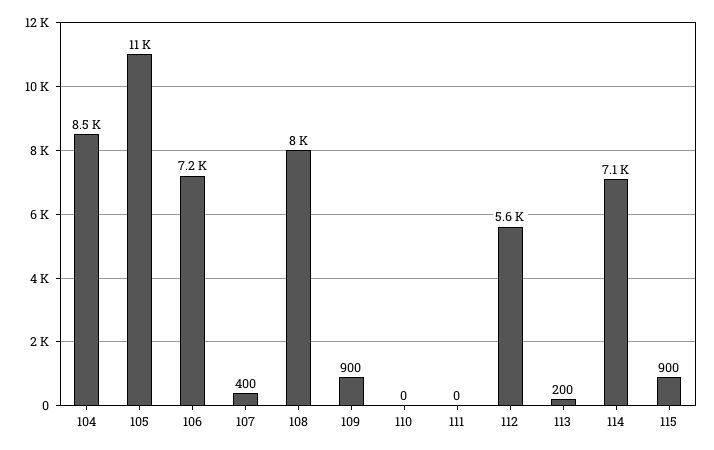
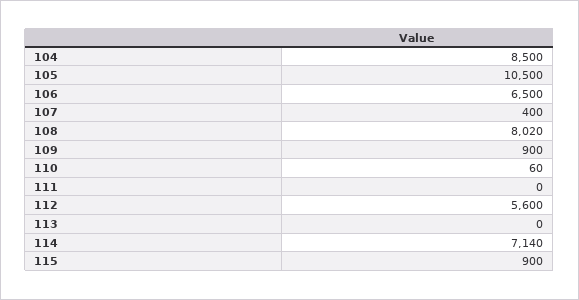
106: 7200 -> 6500
110: 0 -> 60
113: 200 -> 0

